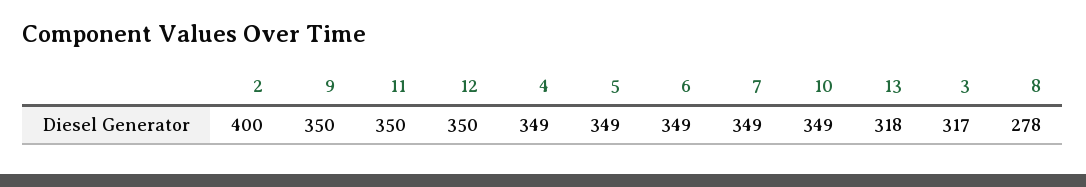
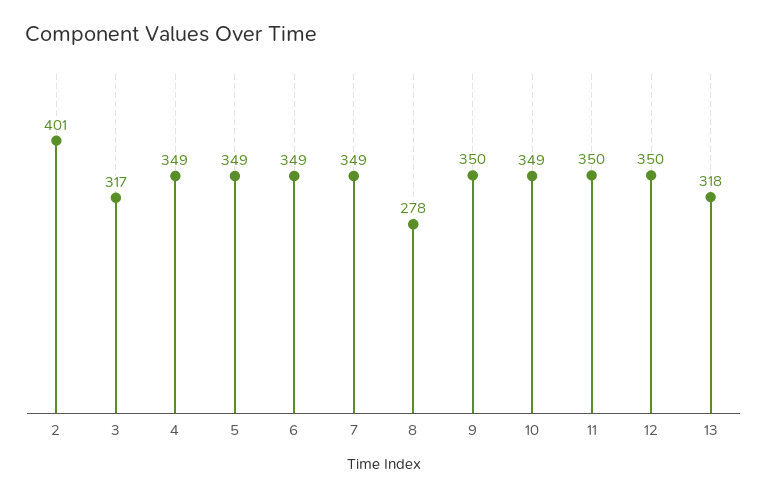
2: 400 -> 401

